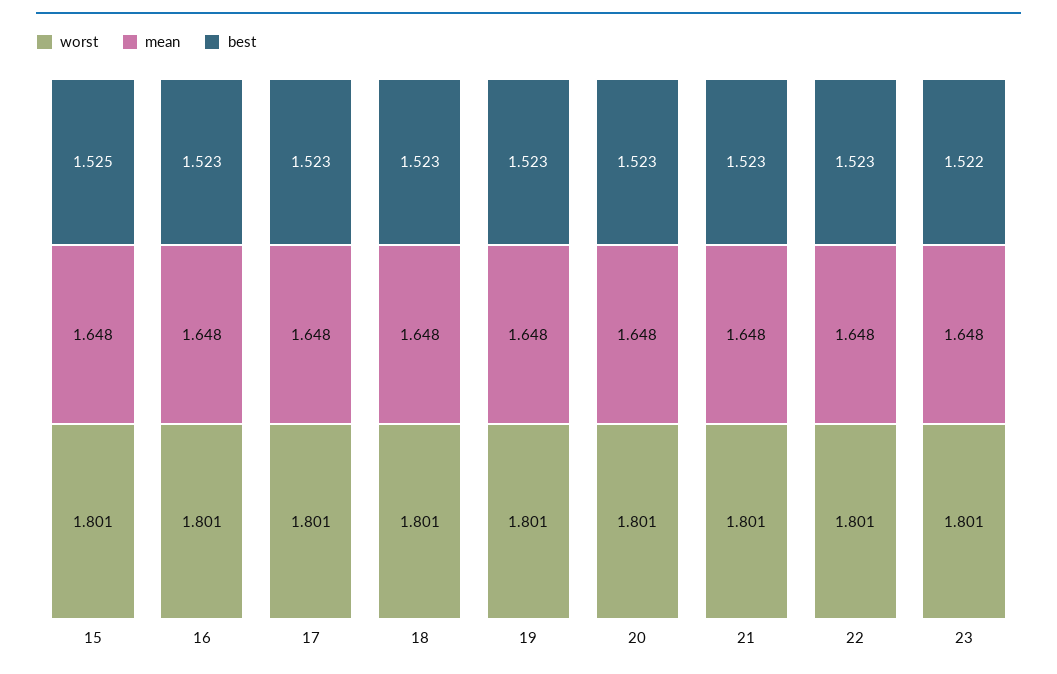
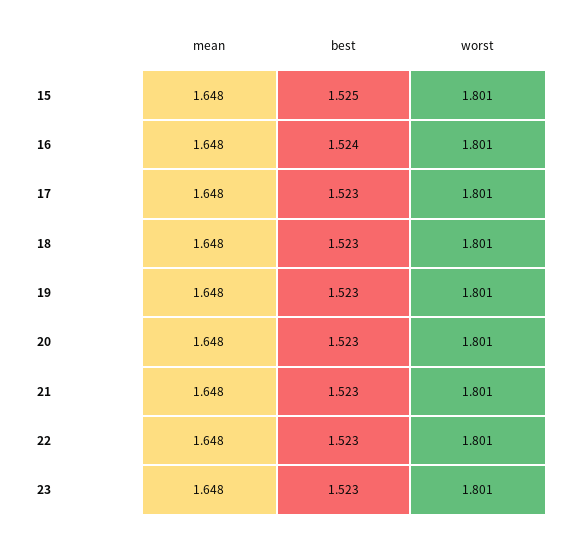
best, 16: 1.523 -> 1.524
best, 23: 1.522 -> 1.523

